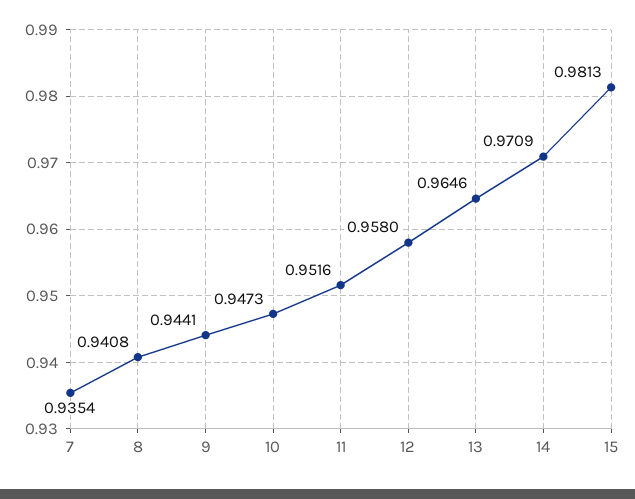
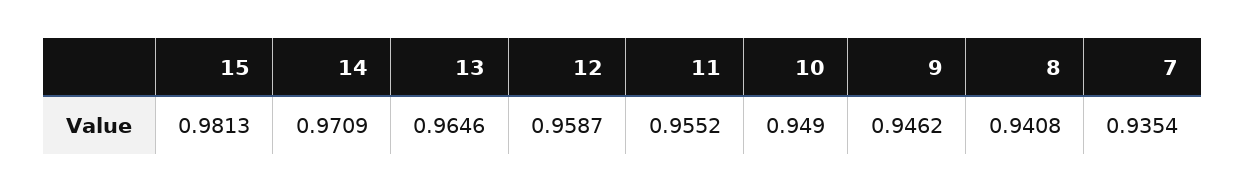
9: 0.9441 -> 0.9462
10: 0.9473 -> 0.949
11: 0.9516 -> 0.9552
12: 0.958 -> 0.9587

